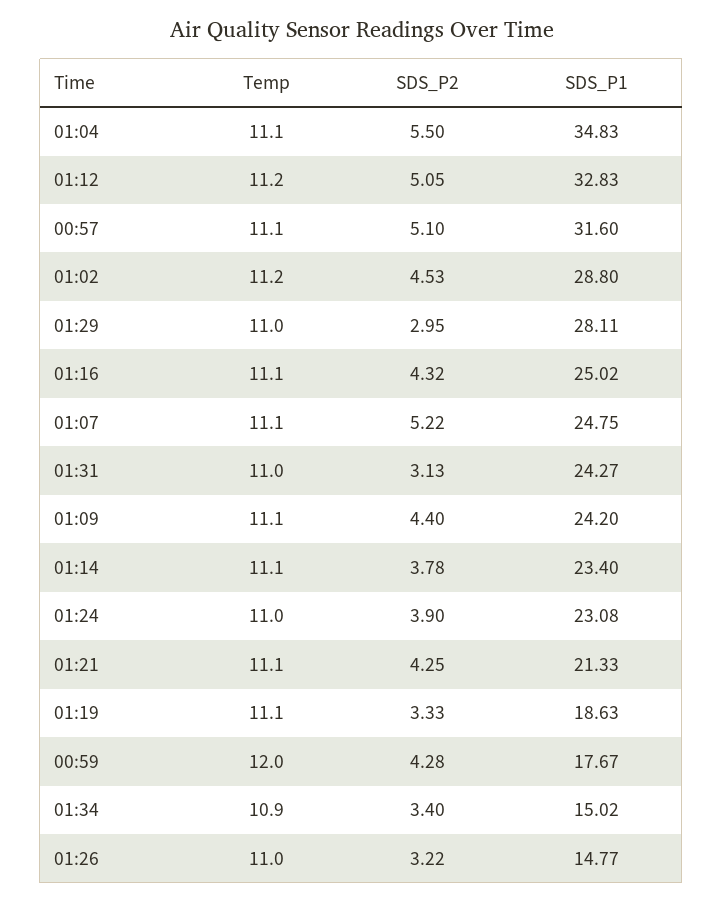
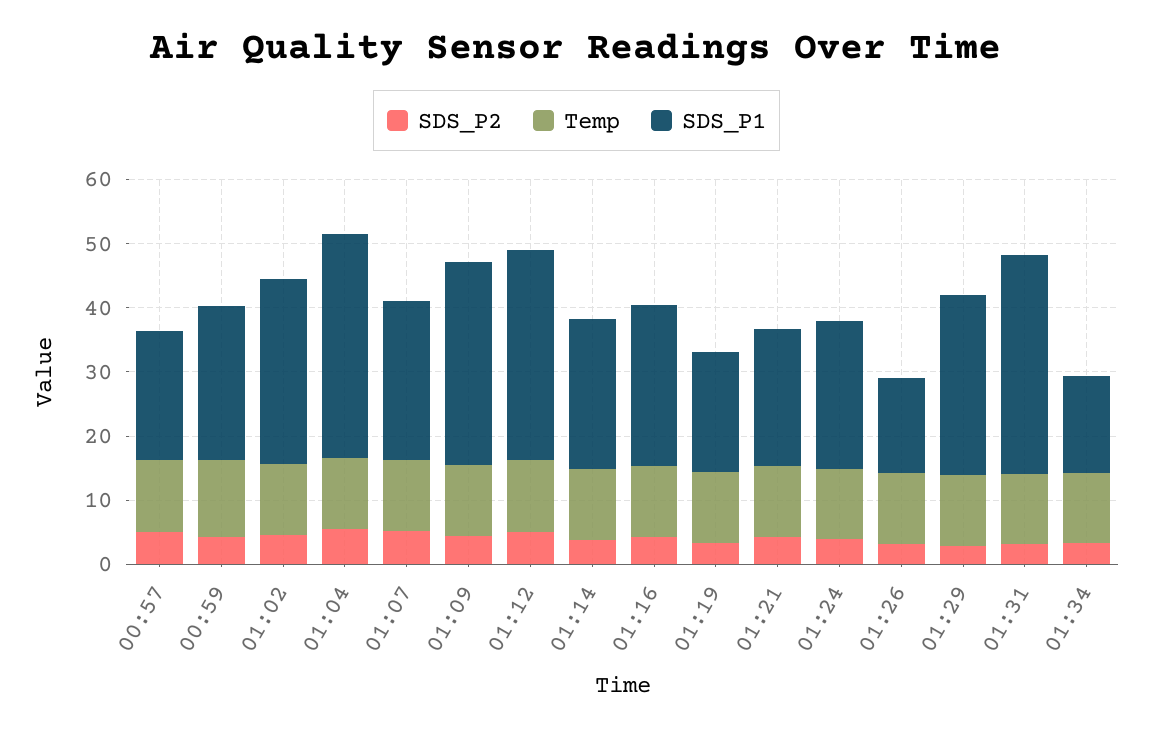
SDS_P1, 00:57: 31.6 -> 20
SDS_P1, 01:31: 24.27 -> 34
SDS_P1, 01:09: 24.2 -> 32
SDS_P1, 00:59: 17.67 -> 24

